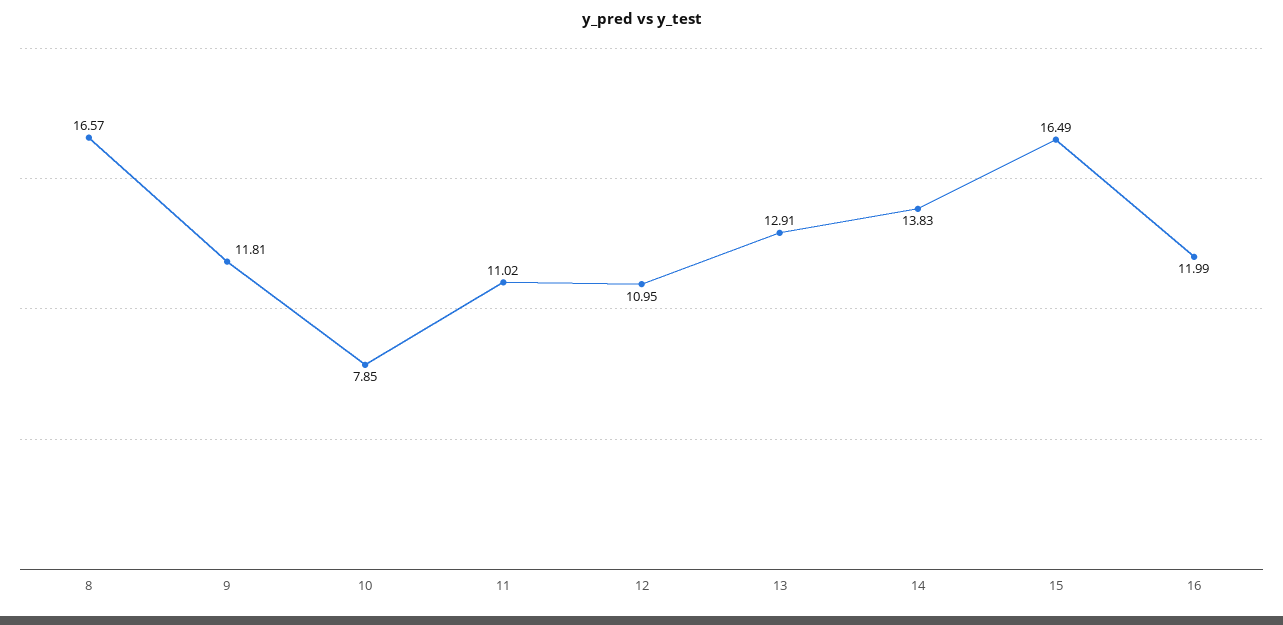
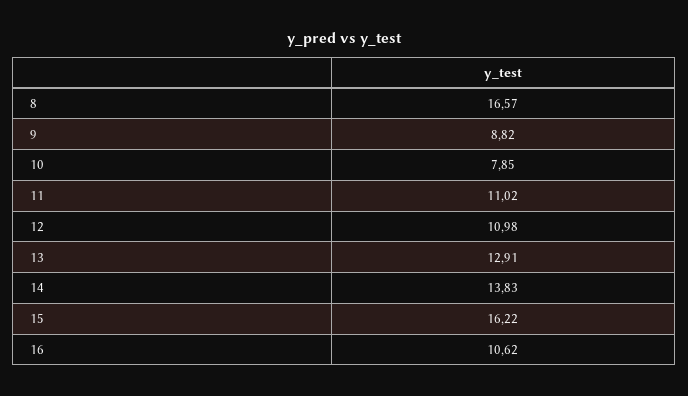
9: 11.81 -> 8.82
12: 10.95 -> 10.98
15: 16.49 -> 16.22
16: 11.99 -> 10.62

